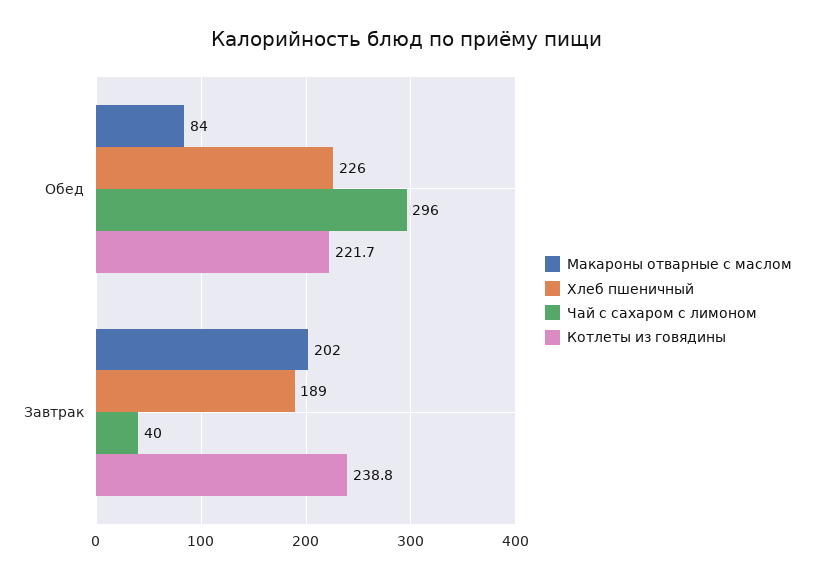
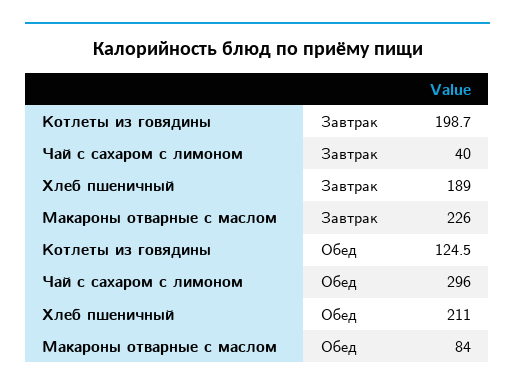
Хлеб пшеничный, Обед: 226 -> 211
Котлеты из говядины, Обед: 221.7 -> 124.5
Макароны отварные с маслом, Завтрак: 202 -> 226
Котлеты из говядины, Завтрак: 238.8 -> 198.7

